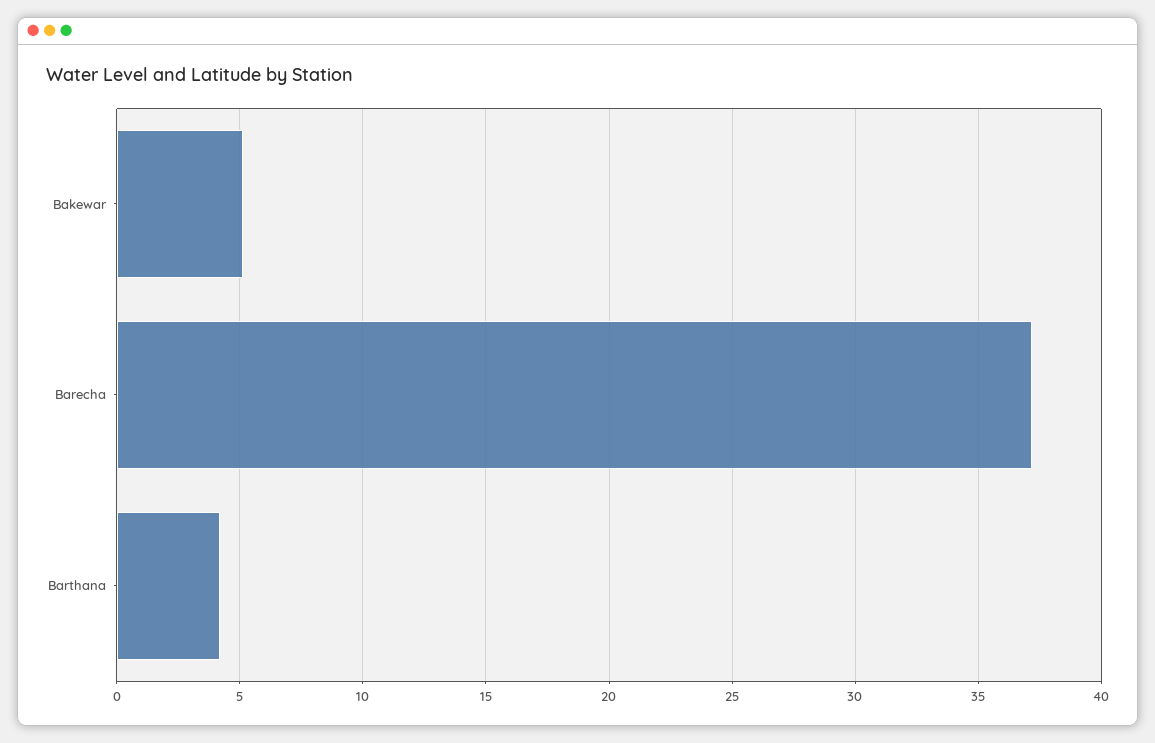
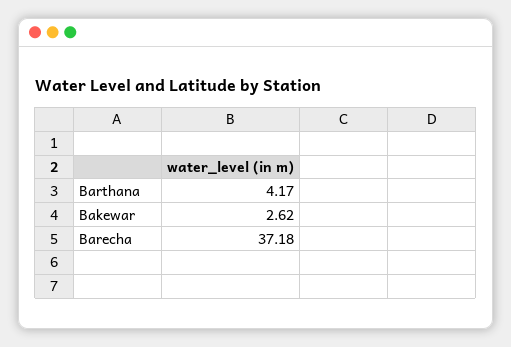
Bakewar: 5 -> 2.62

